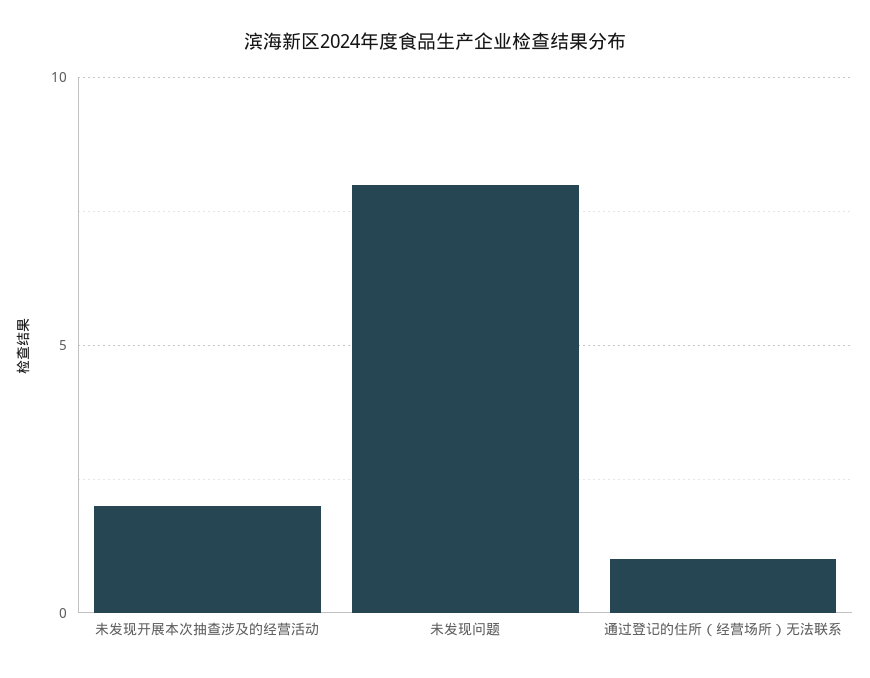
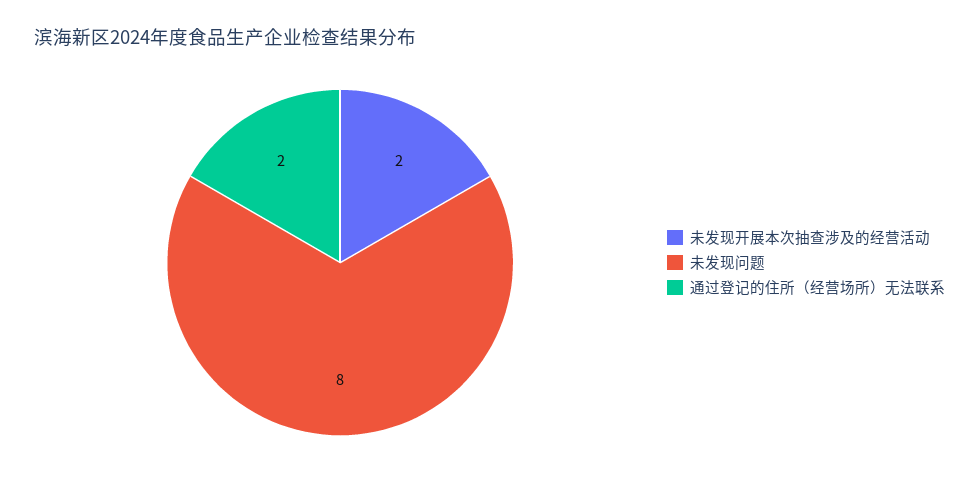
通过登记的住所（经营场所）无法联系: 1 -> 2

